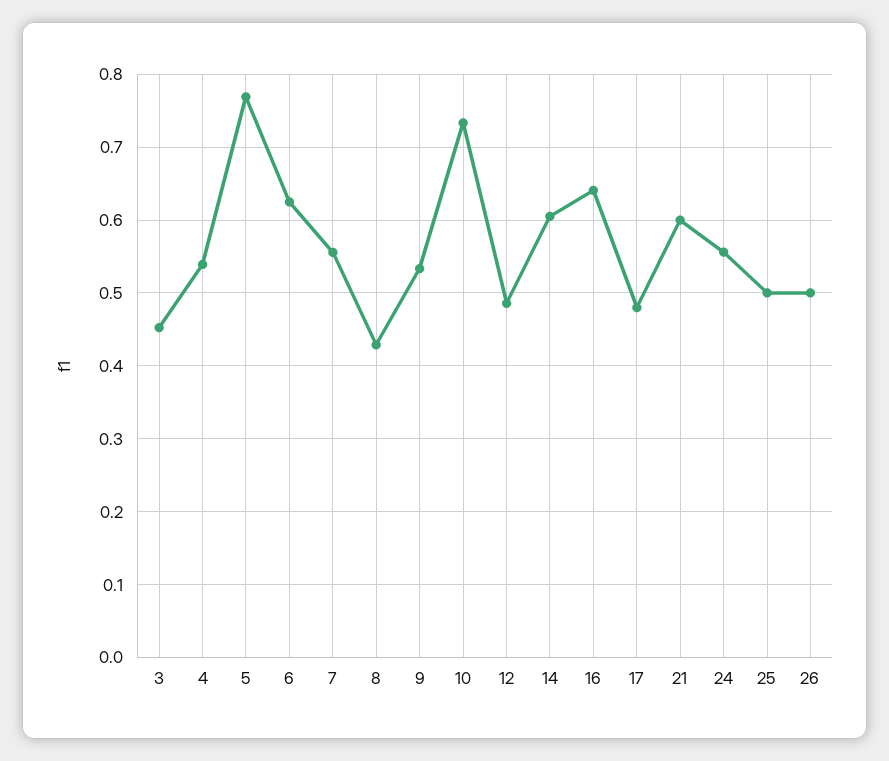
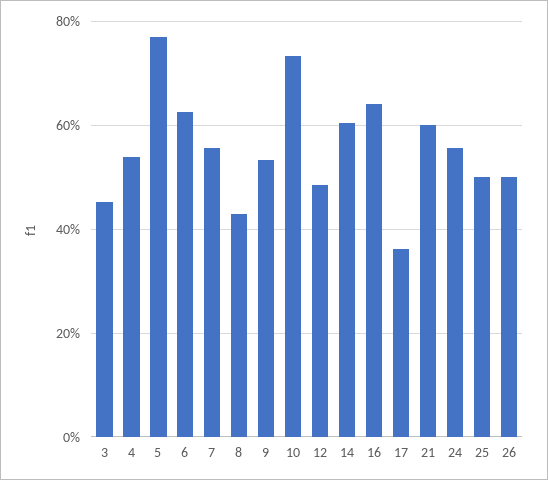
17: 0.48 -> 0.36

